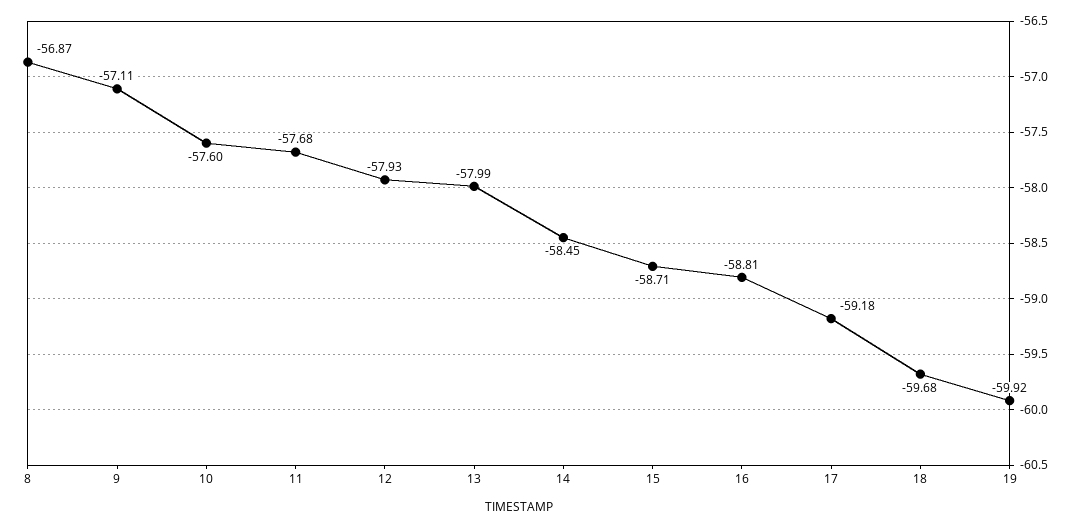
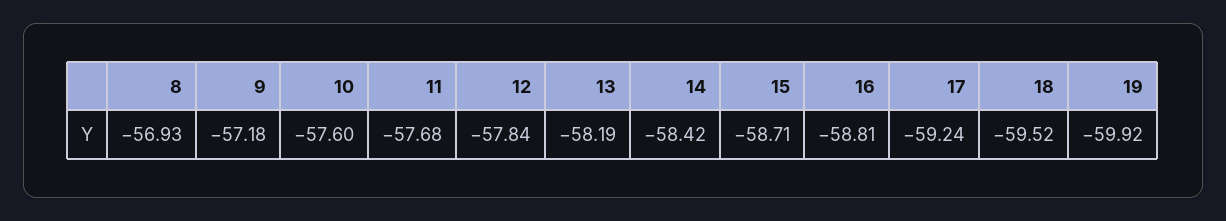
8: -56.87 -> -56.93
9: -57.11 -> -57.18
12: -57.93 -> -57.84
13: -57.99 -> -58.19
14: -58.45 -> -58.42
17: -59.18 -> -59.24
18: -59.68 -> -59.52

